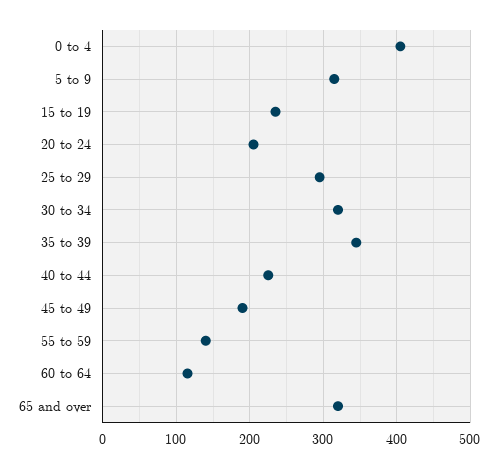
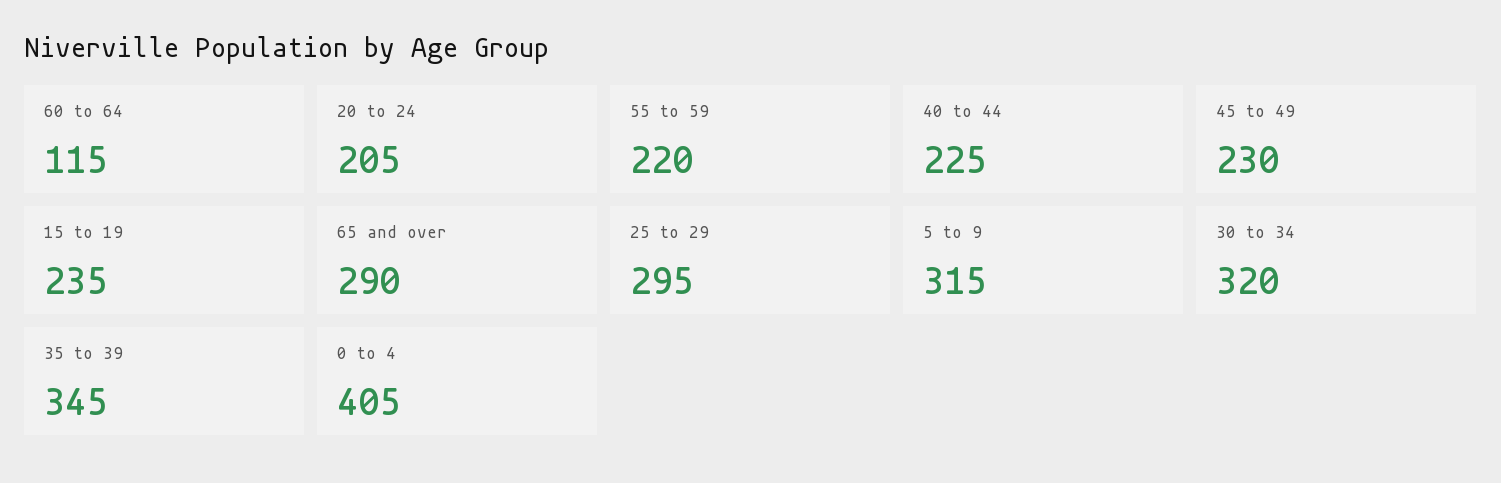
45 to 49: 190 -> 230
55 to 59: 140 -> 220
65 and over: 320 -> 290

